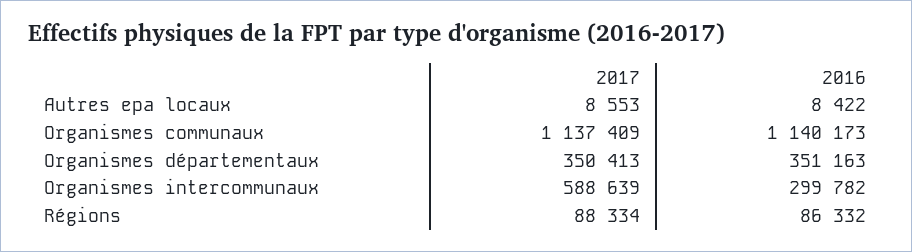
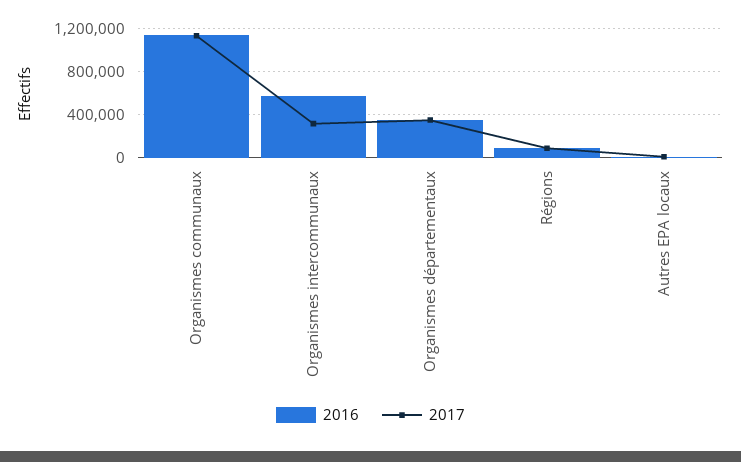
2017, Organismes intercommunaux: 588639 -> 300000
2016, Organismes intercommunaux: 299782 -> 600000

